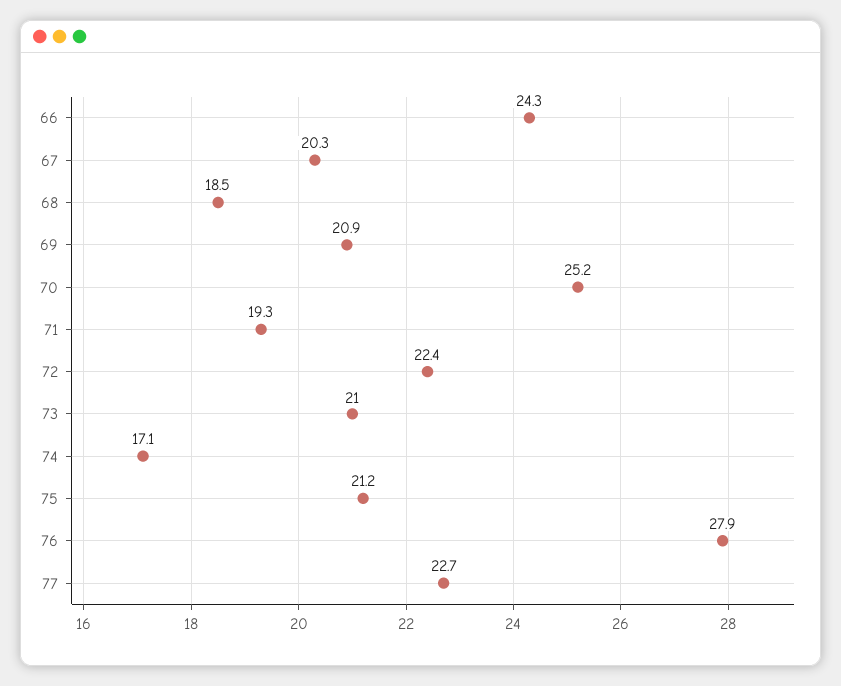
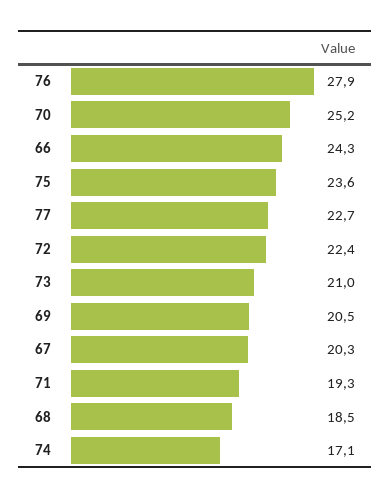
69: 20.9 -> 20.5
75: 21.2 -> 23.6

